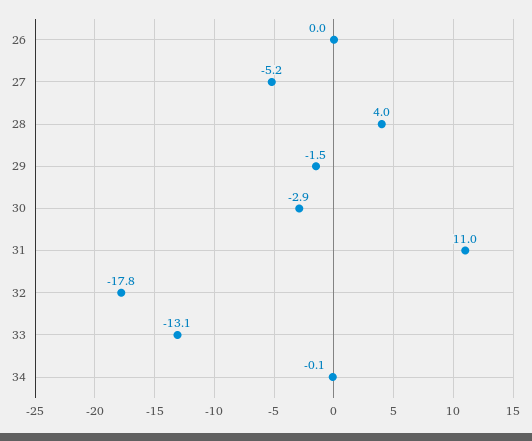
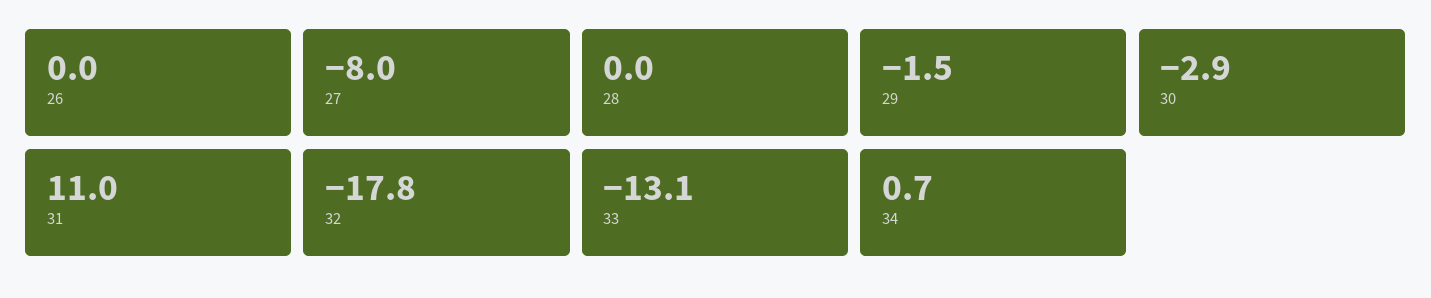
27: -5.2 -> -8
28: 4 -> 0
34: -0.1 -> 0.7

